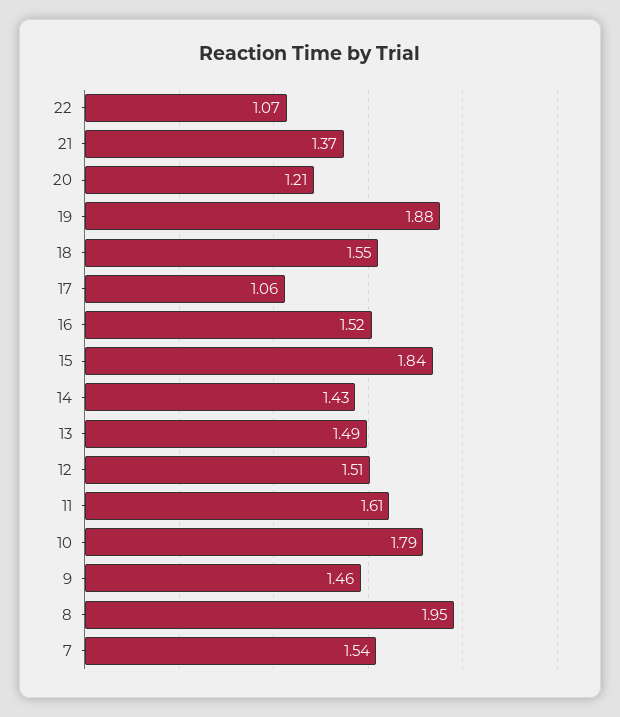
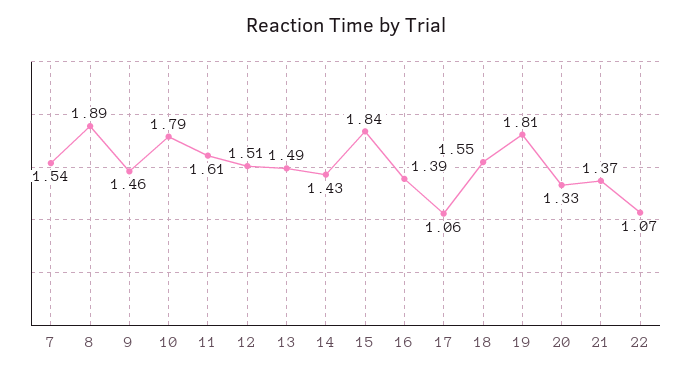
20: 1.21 -> 1.33
19: 1.88 -> 1.81
16: 1.52 -> 1.39
8: 1.95 -> 1.89

